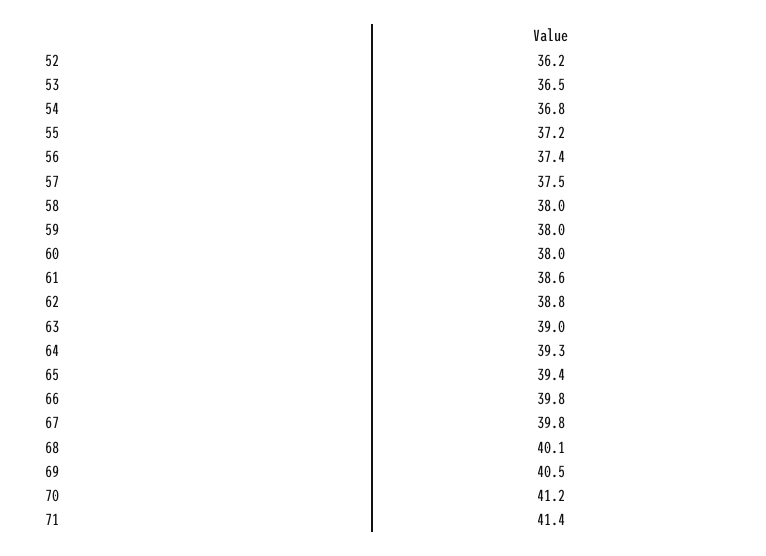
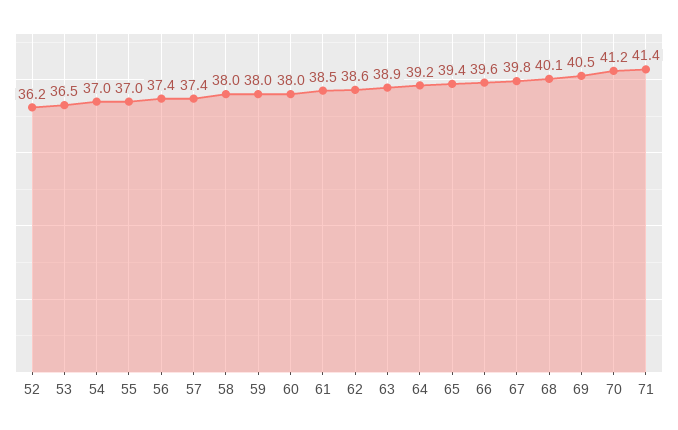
54: 36.8 -> 37
55: 37.2 -> 37
57: 37.5 -> 37.4
61: 38.6 -> 38.5
62: 38.8 -> 38.6
63: 39 -> 38.9
64: 39.3 -> 39.2
66: 39.8 -> 39.6

